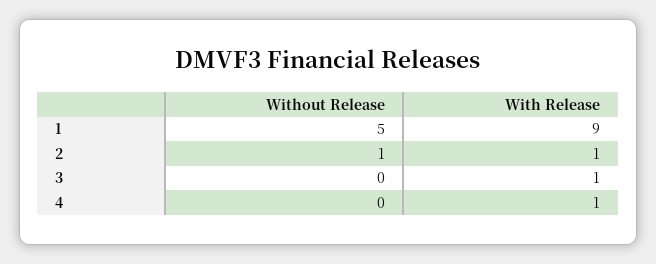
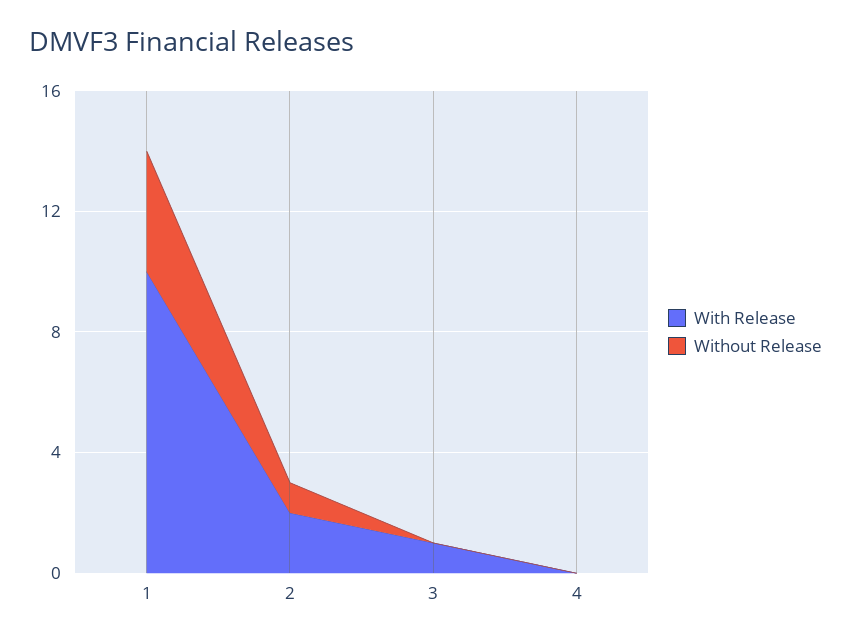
Without Release, 1: 5 -> 4
With Release, 1: 9 -> 10
With Release, 2: 1 -> 2
With Release, 4: 1 -> 0

